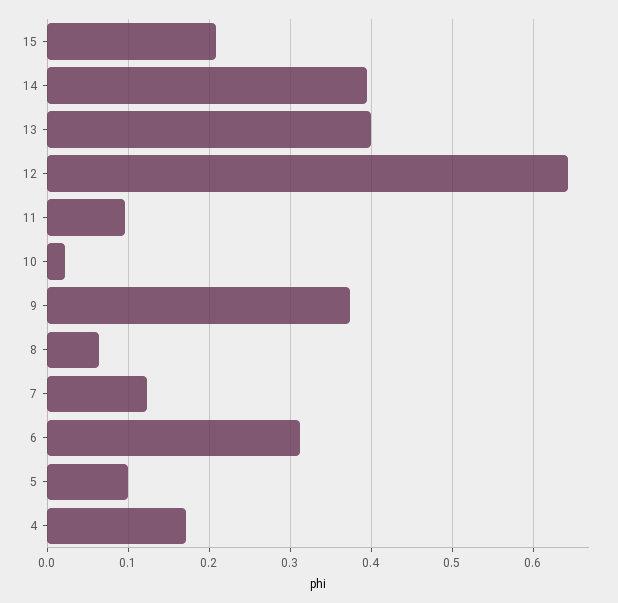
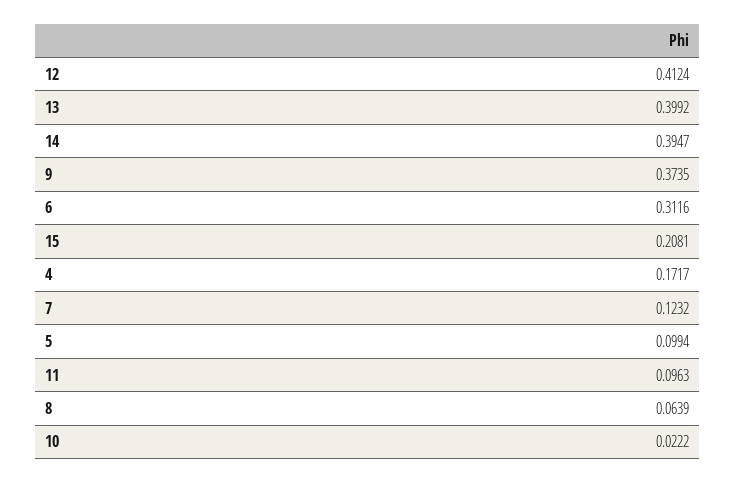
12: 0.64 -> 0.4124

